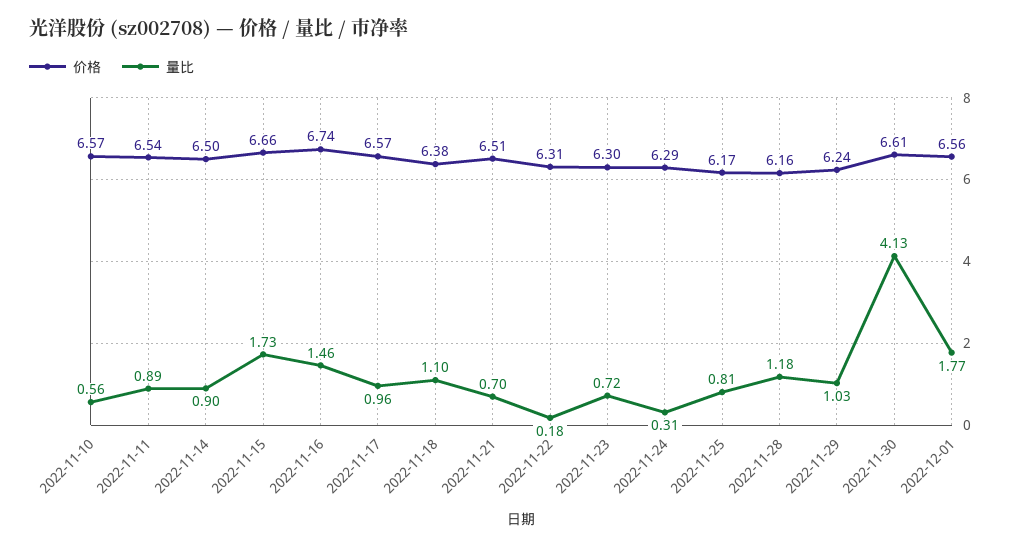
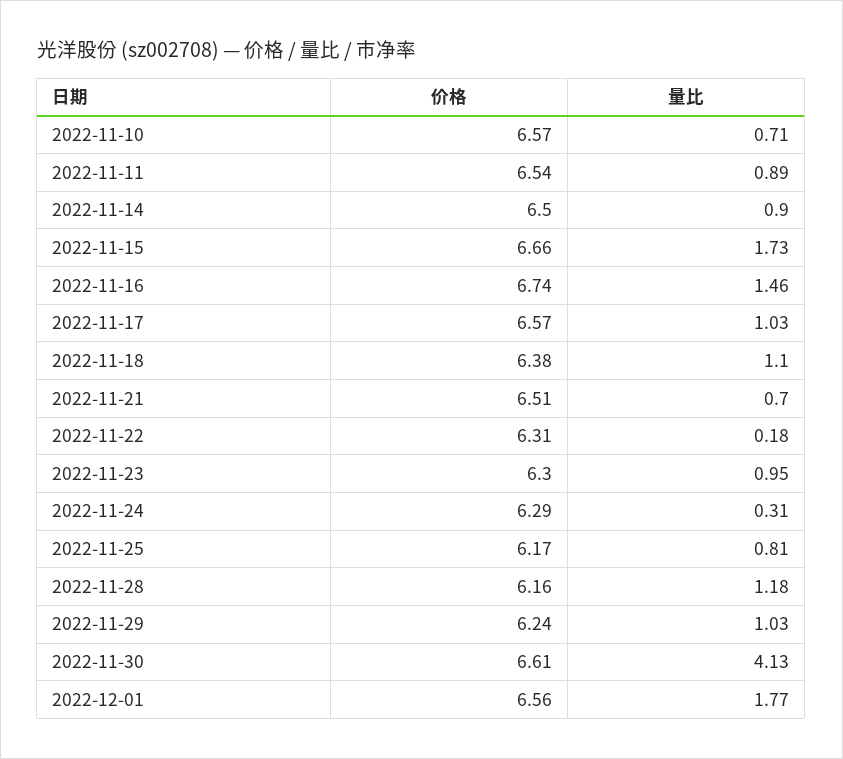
量比, 2022-11-10: 0.56 -> 0.71
量比, 2022-11-17: 0.96 -> 1.03
量比, 2022-11-23: 0.72 -> 0.95

